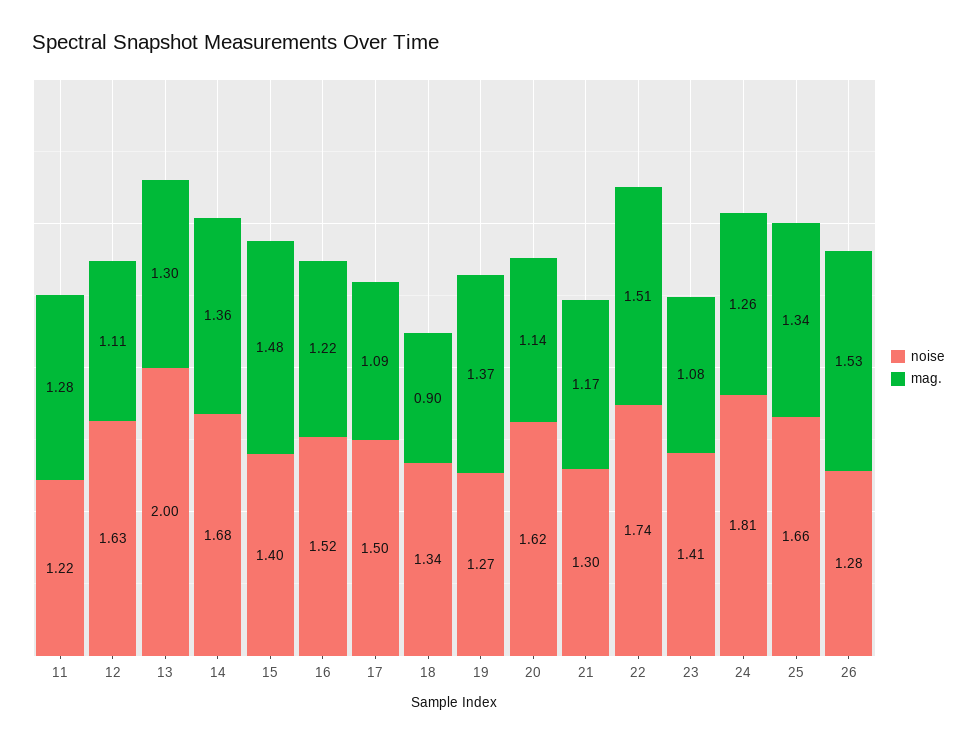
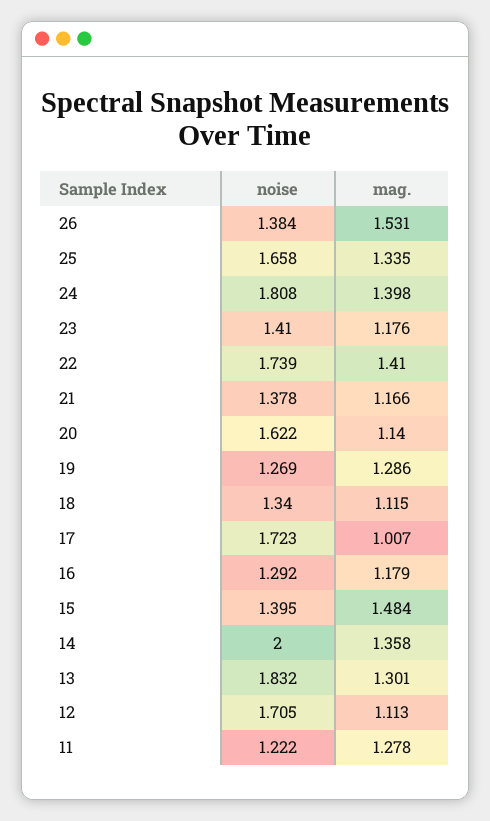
noise, 12: 1.63 -> 1.705
noise, 13: 2 -> 1.832
noise, 14: 1.68 -> 2
noise, 16: 1.52 -> 1.292
mag., 16: 1.22 -> 1.179
noise, 17: 1.5 -> 1.723
mag., 17: 1.09 -> 1.007
mag., 18: 0.9 -> 1.115
mag., 19: 1.37 -> 1.286
noise, 21: 1.3 -> 1.378
mag., 22: 1.51 -> 1.41
mag., 23: 1.08 -> 1.176
mag., 24: 1.26 -> 1.398
noise, 26: 1.28 -> 1.384

